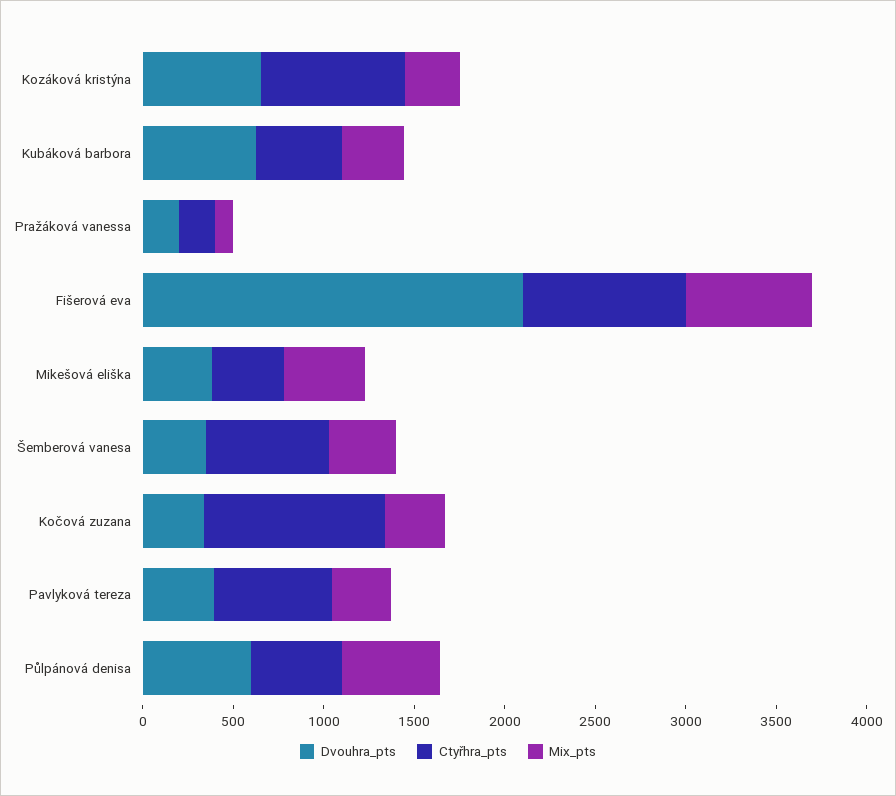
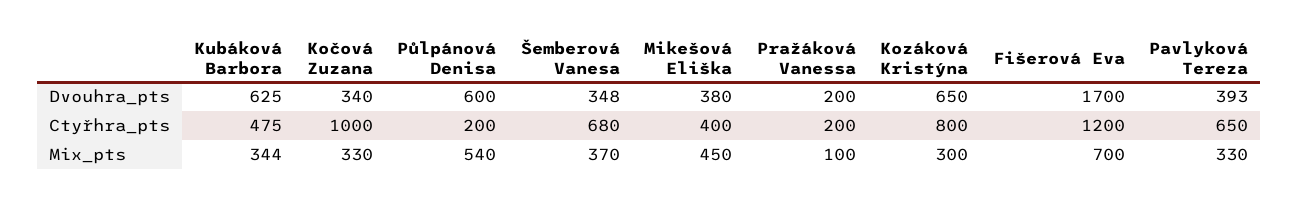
Dvouhra_pts, Fišerová eva: 2100 -> 1700
Ctyřhra_pts, Fišerová eva: 900 -> 1200
Ctyřhra_pts, Půlpánová denisa: 500 -> 200

